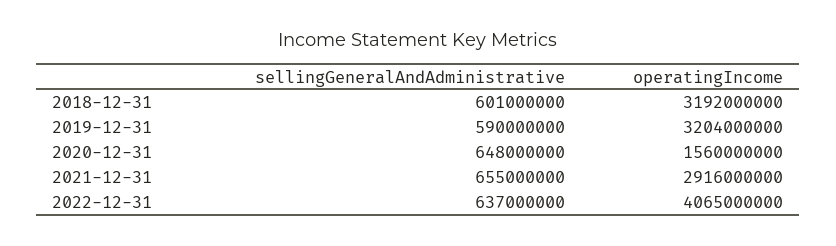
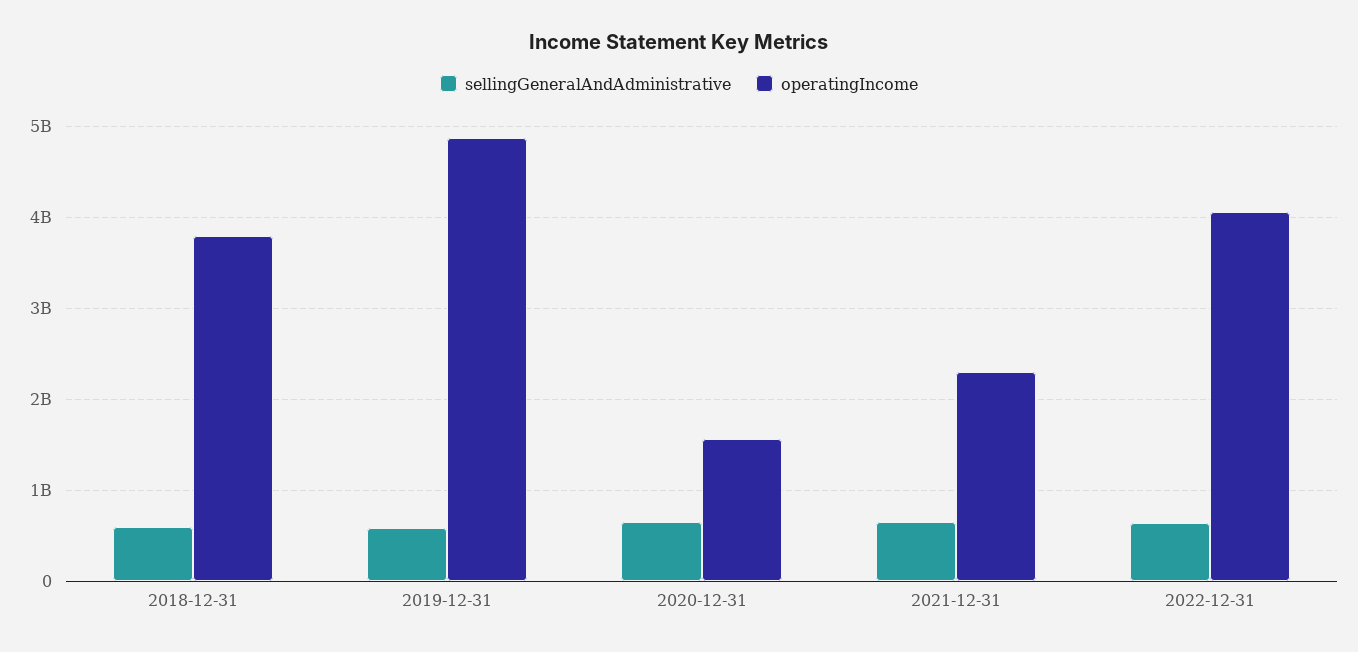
operatingIncome, 2018-12-31: 3192000000 -> 3800000000
operatingIncome, 2019-12-31: 3204000000 -> 4900000000
operatingIncome, 2021-12-31: 2916000000 -> 2300000000

